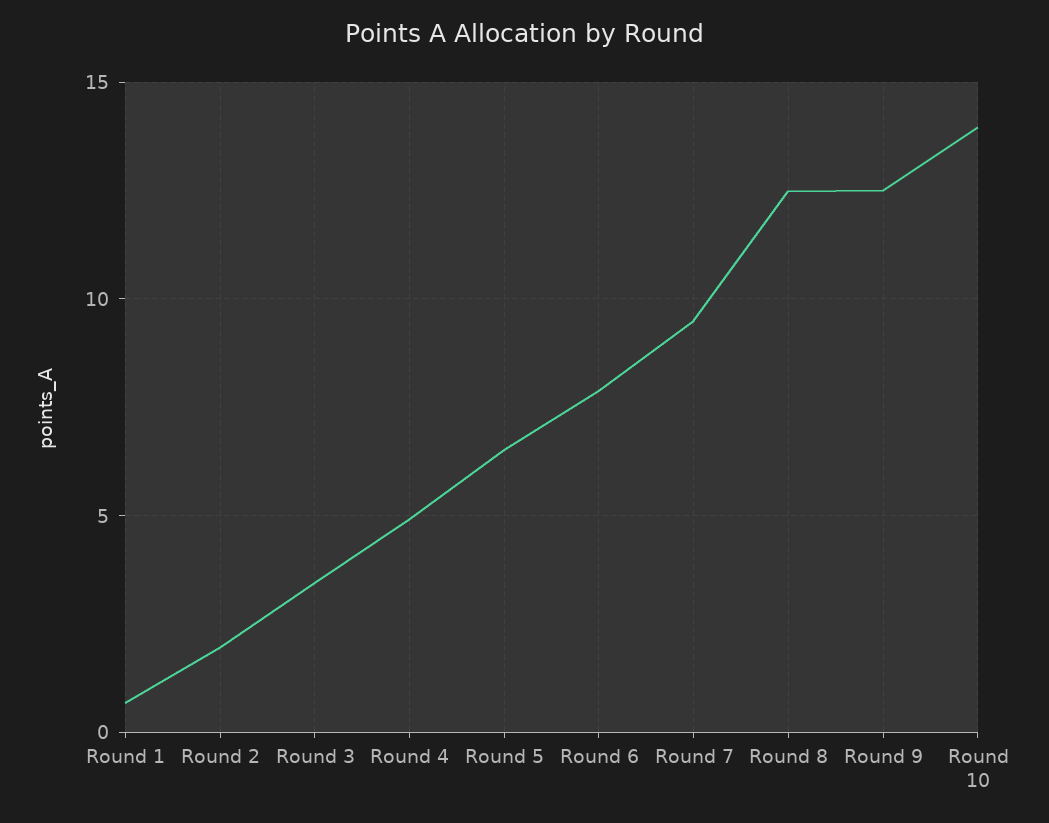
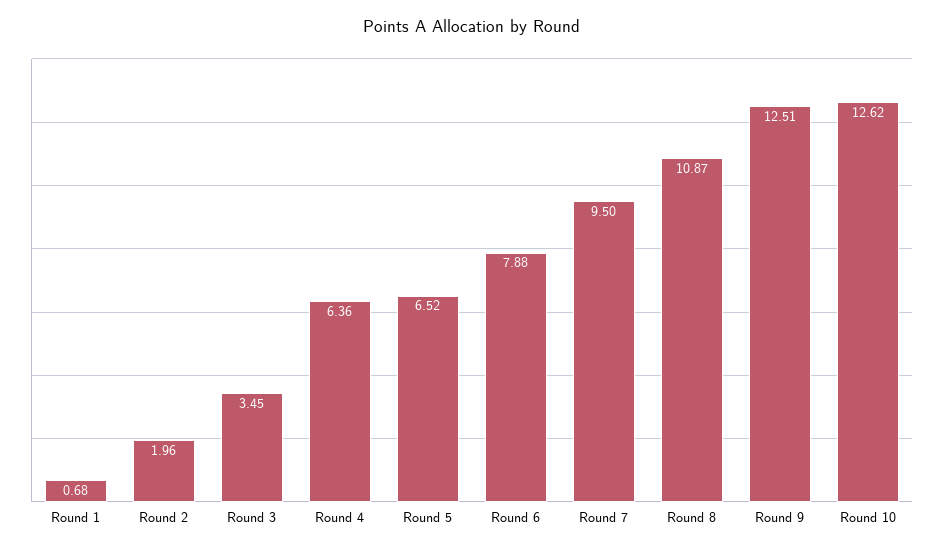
Round 4: 5 -> 6.36
Round 8: 12.5 -> 10.87
Round 10: 14 -> 12.62

